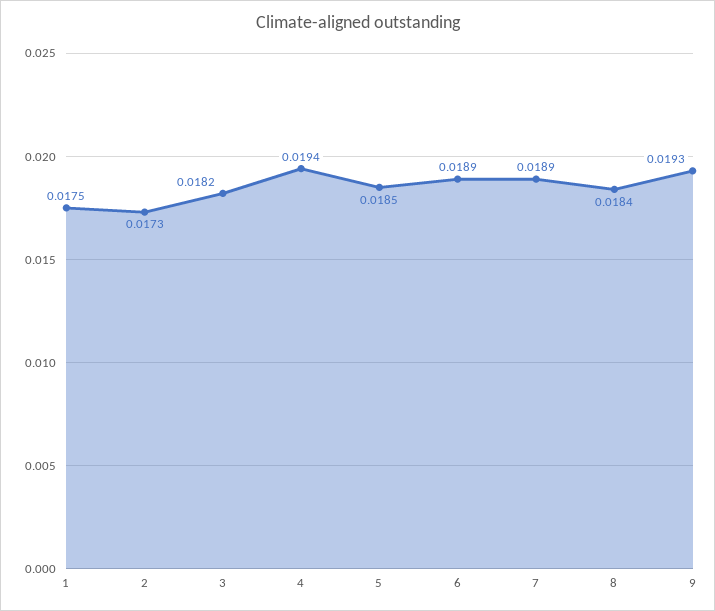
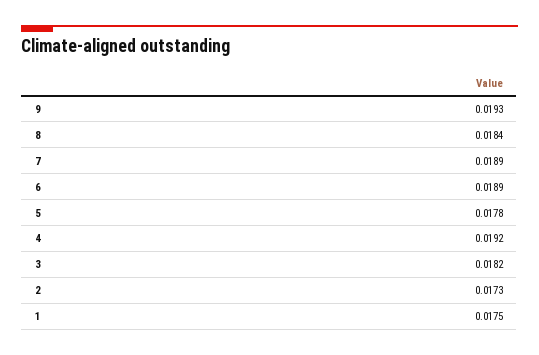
4: 0.0194 -> 0.0192
5: 0.0185 -> 0.0178

